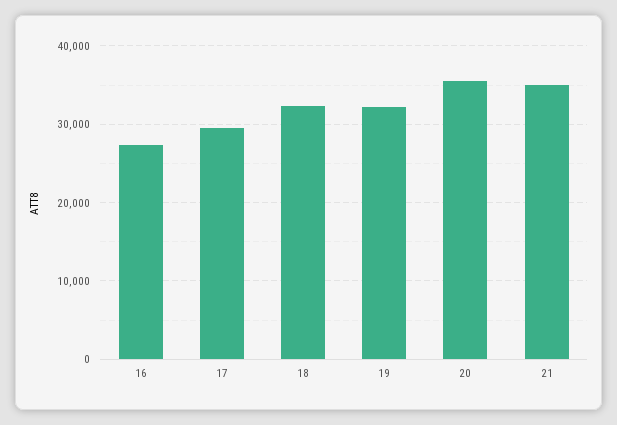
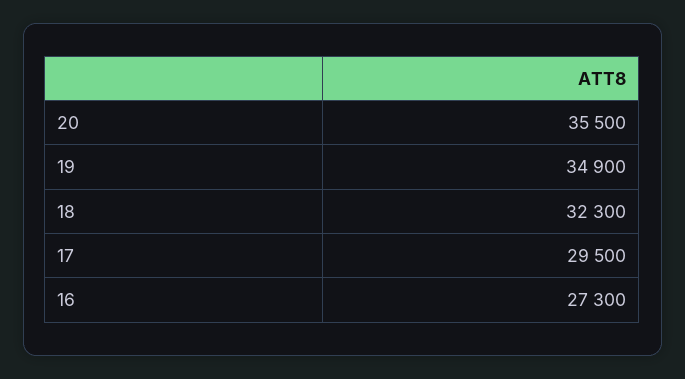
19: 32000 -> 34900
21: 35000 -> none

